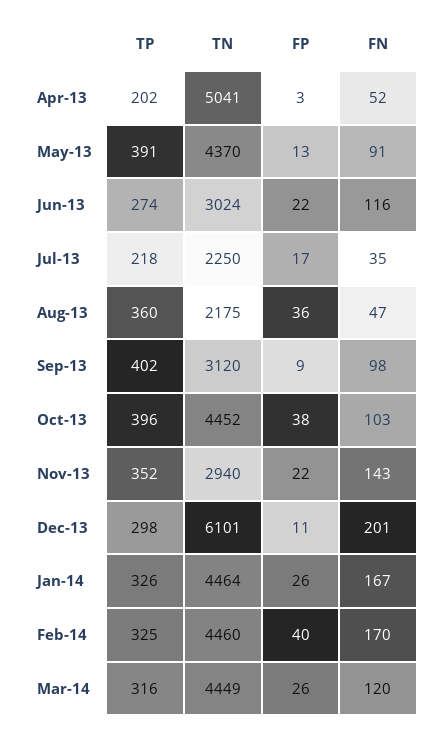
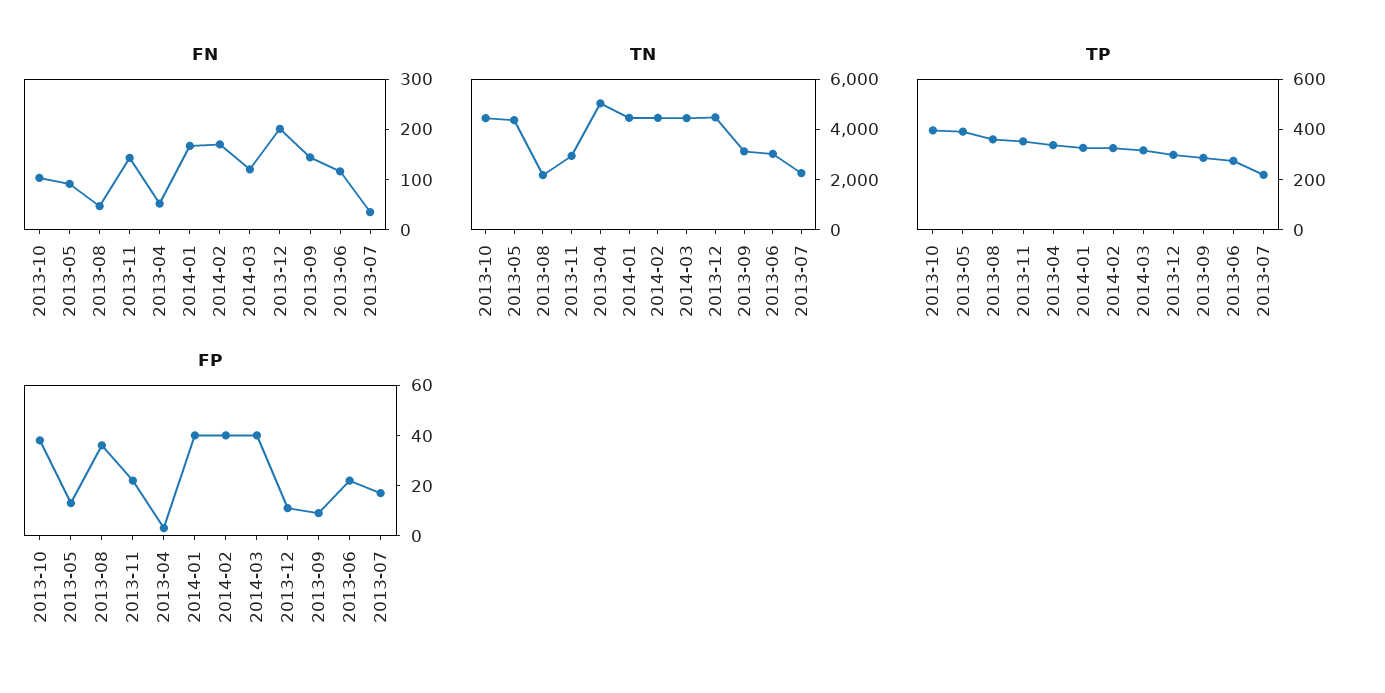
TP, Apr-13: 202 -> 350
TP, Sep-13: 402 -> 300
FN, Sep-13: 98 -> 140
TN, Dec-13: 6101 -> 4500
FP, Jan-14: 26 -> 40
FP, Mar-14: 26 -> 40

